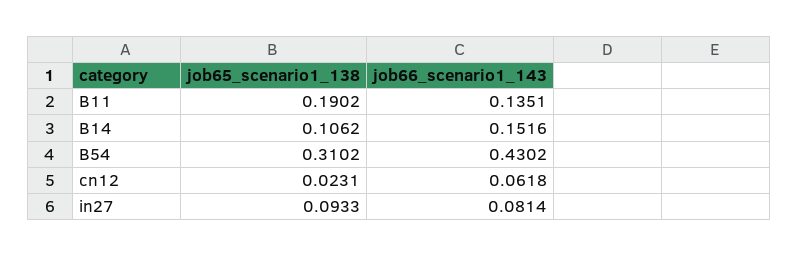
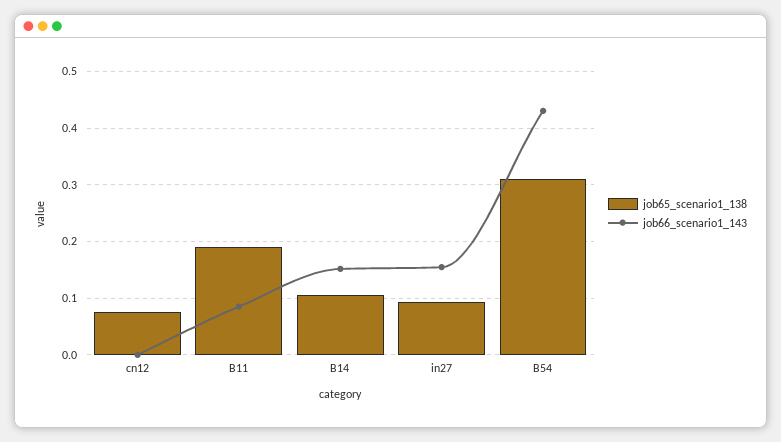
job66_scenario1_143, B11: 0.1351 -> 0.08
job65_scenario1_138, cn12: 0.0231 -> 0.08
job66_scenario1_143, cn12: 0.0618 -> 0
job66_scenario1_143, in27: 0.0814 -> 0.16

